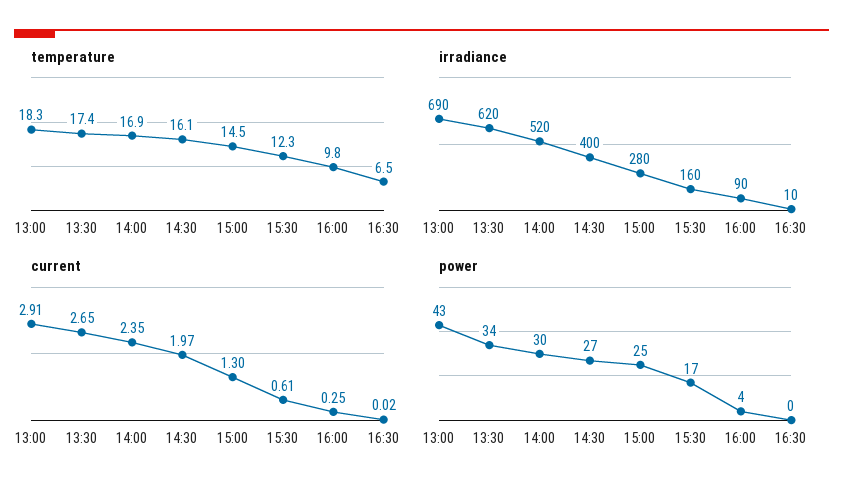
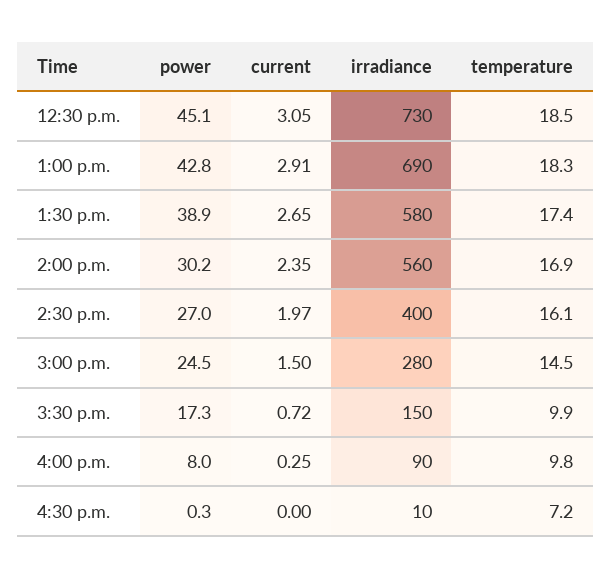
temperature, 15:30: 12.3 -> 9.9
temperature, 16:30: 6.5 -> 7.2
irradiance, 13:30: 620 -> 580
irradiance, 14:00: 520 -> 560
irradiance, 15:30: 160 -> 150
current, 15:00: 1.3 -> 1.5
current, 15:30: 0.61 -> 0.72
current, 16:30: 0.02 -> 0
power, 13:30: 34 -> 38.9
power, 16:00: 4 -> 8
power, 12:30 p.m.: none -> 45.1
current, 12:30 p.m.: none -> 3.05
irradiance, 12:30 p.m.: none -> 730
temperature, 12:30 p.m.: none -> 18.5

